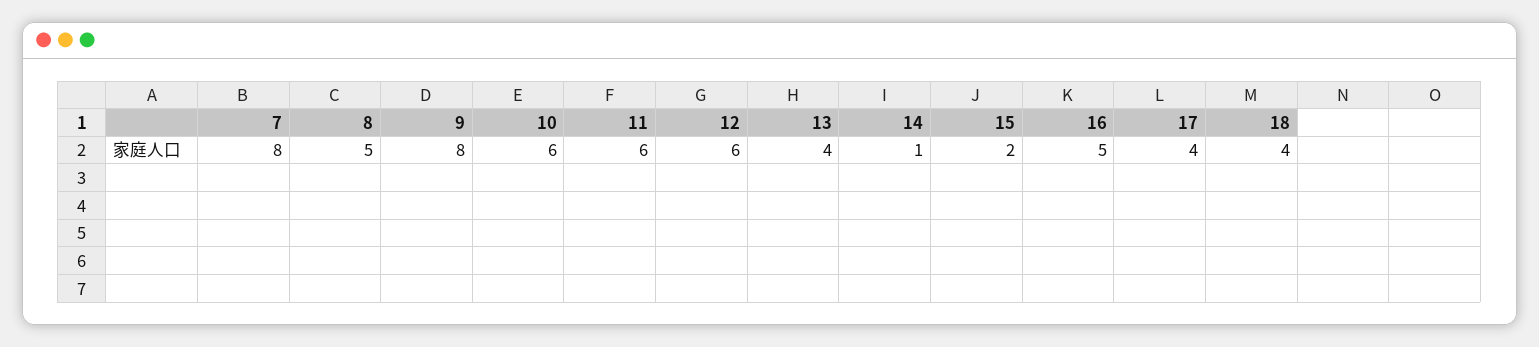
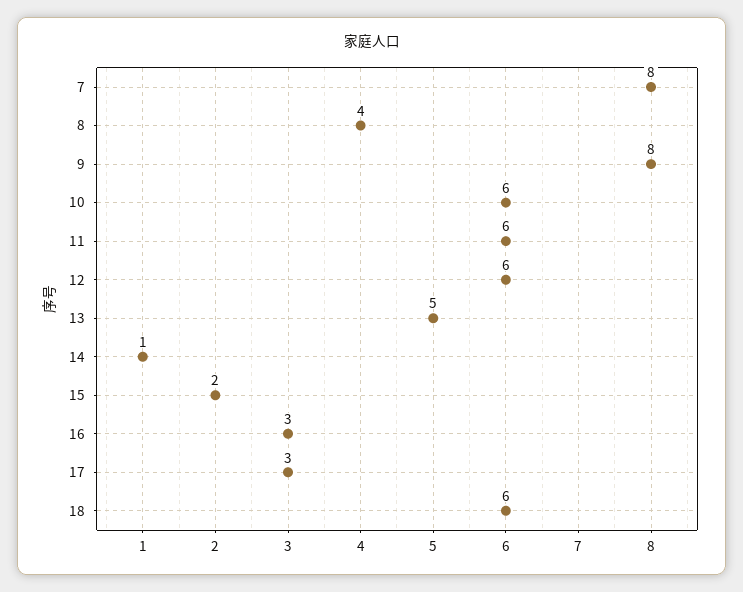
8: 5 -> 4
13: 4 -> 5
16: 5 -> 3
17: 4 -> 3
18: 4 -> 6

